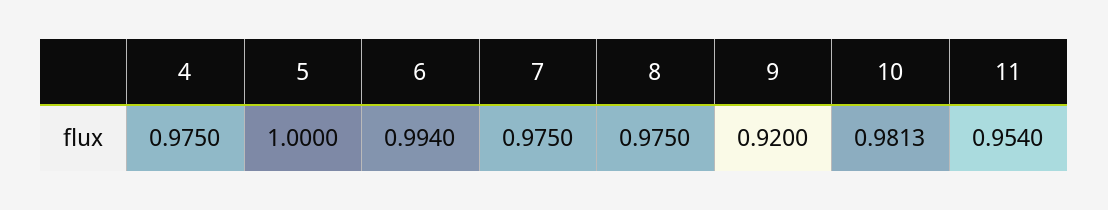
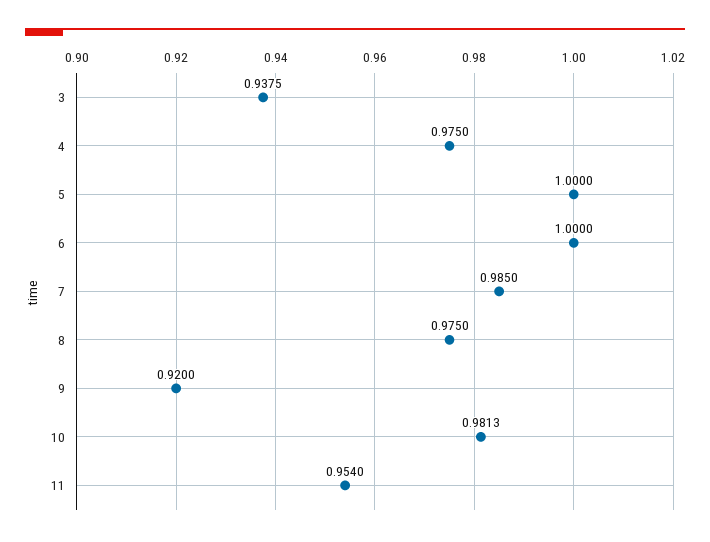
6: 0.994 -> 1
7: 0.975 -> 0.985
3: none -> 0.9375

